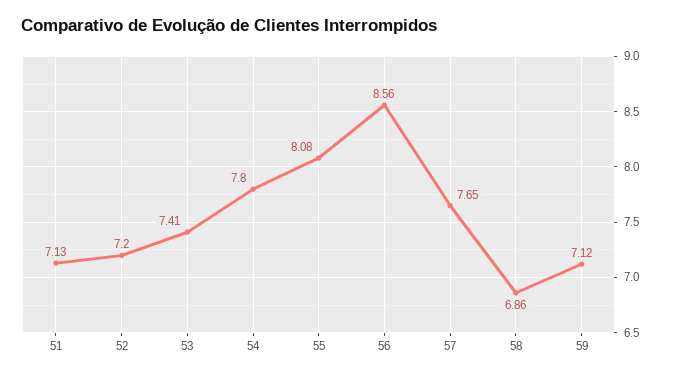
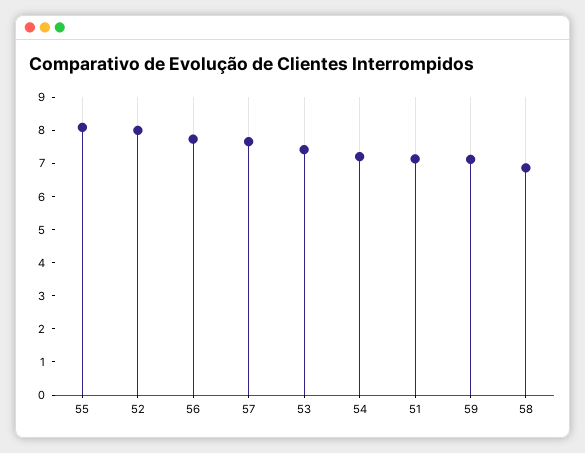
52: 7.2 -> 8
54: 7.8 -> 7.25
56: 8.56 -> 7.75

